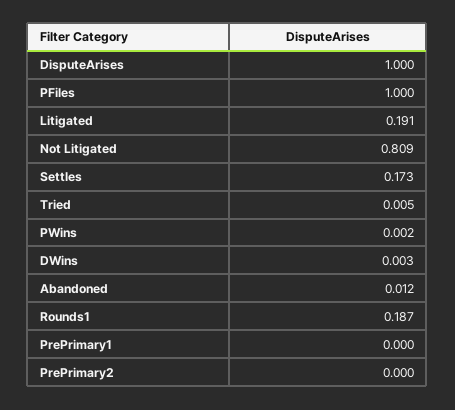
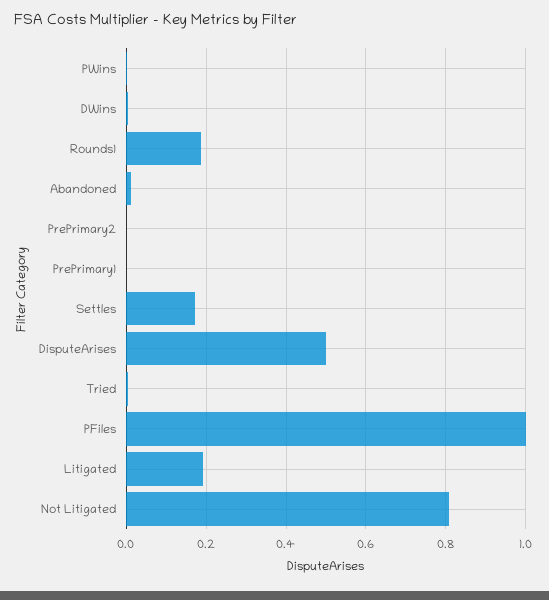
DisputeArises: 1 -> 0.5

